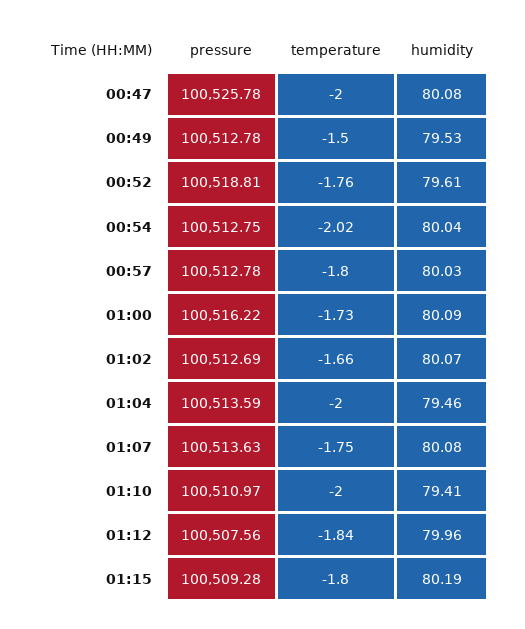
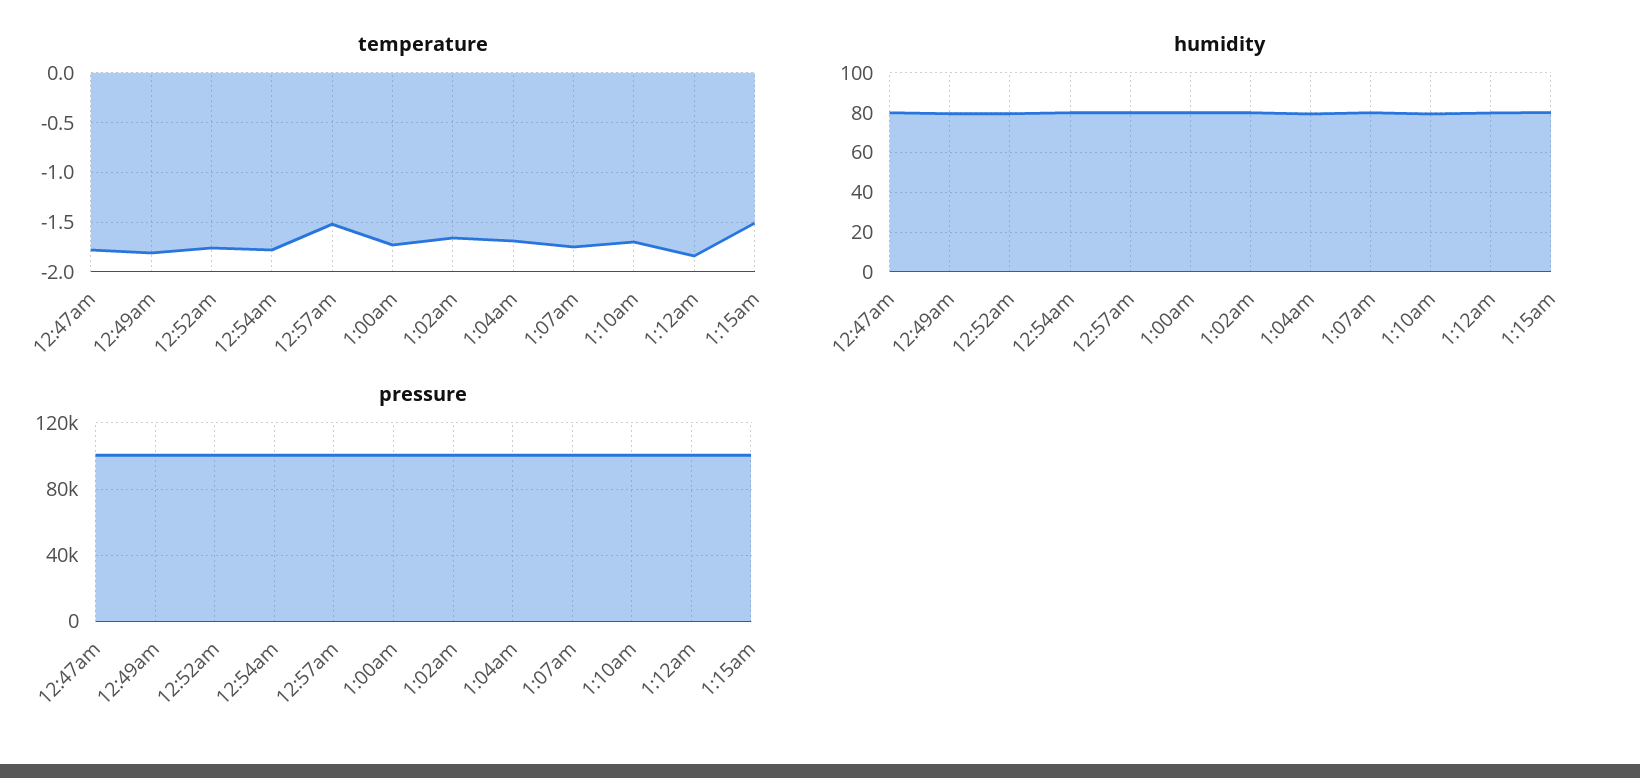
temperature, 00:47: -2 -> -1.8
temperature, 00:49: -1.5 -> -1.8
temperature, 00:54: -2.02 -> -1.8
temperature, 00:57: -1.8 -> -1.5
temperature, 01:04: -2 -> -1.7
temperature, 01:10: -2 -> -1.7
temperature, 01:15: -1.8 -> -1.5

